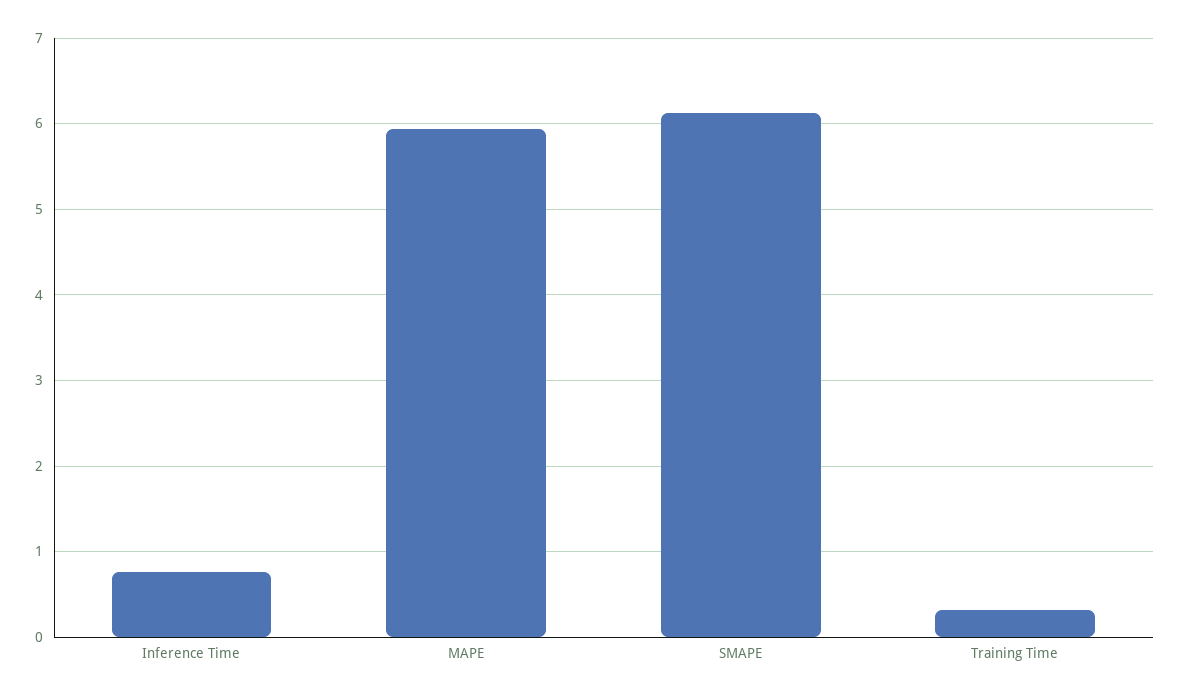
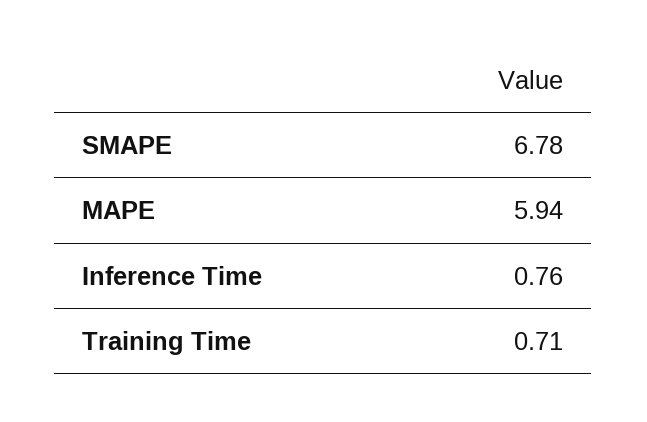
SMAPE: 6.1 -> 6.78
Training Time: 0.3 -> 0.71

